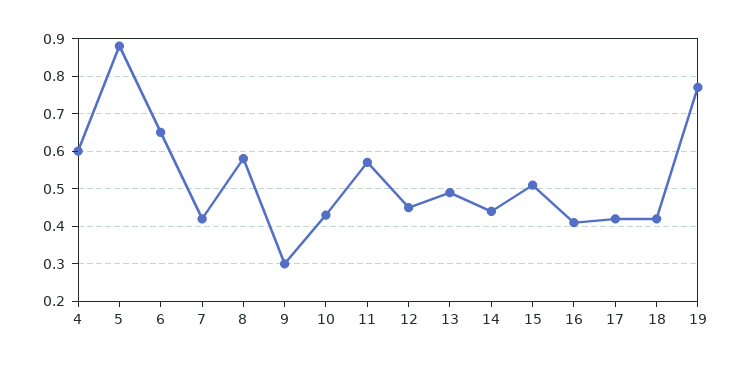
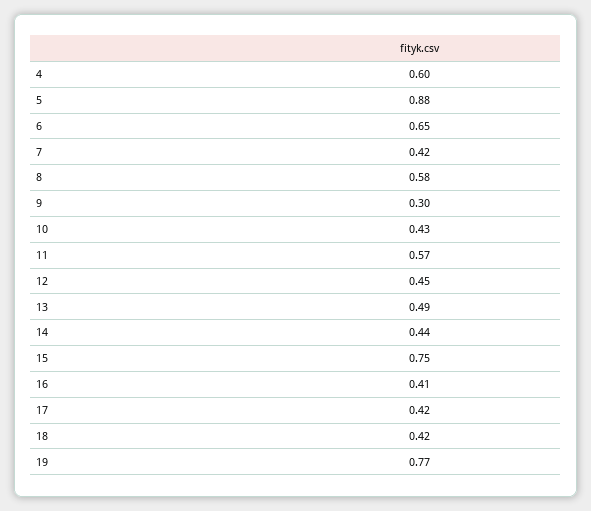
15: 0.5 -> 0.75

